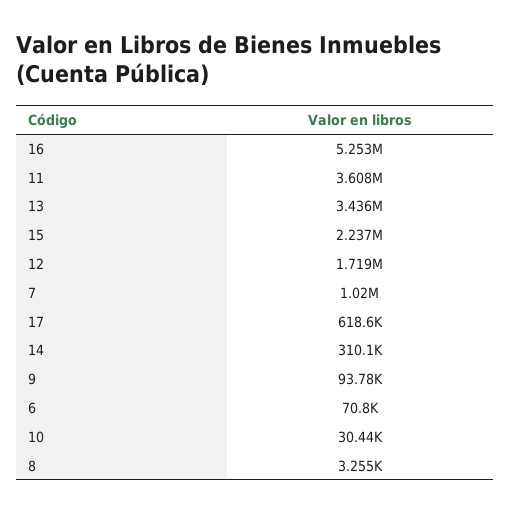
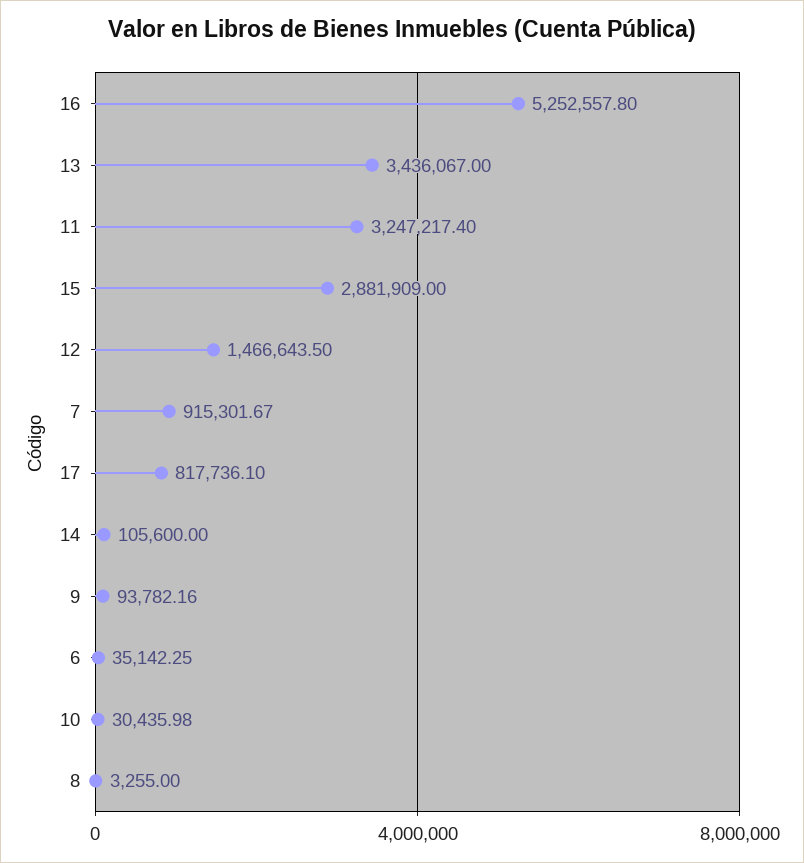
11: 3608000 -> 3247217.4
15: 2237000 -> 2881909
12: 1719000 -> 1466643.5
7: 1020000 -> 915301.67
17: 618600 -> 817736.1
14: 310100 -> 105600
6: 70800 -> 35142.25

